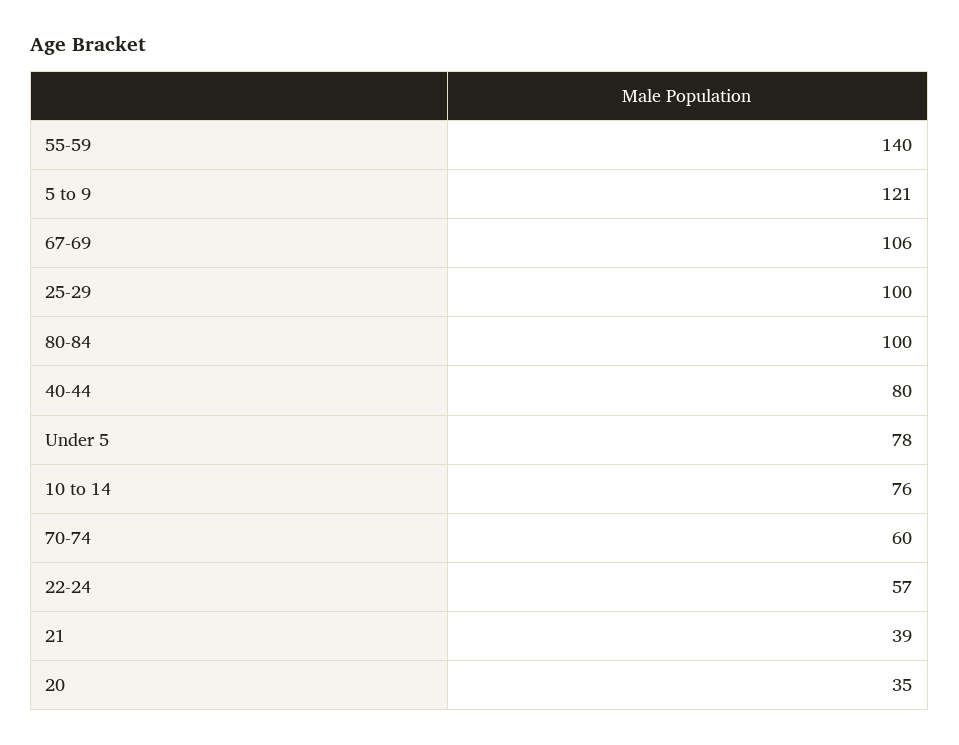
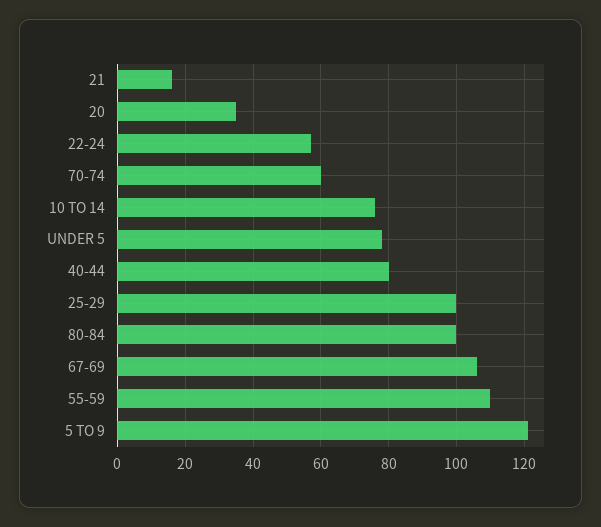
55-59: 140 -> 110
21: 39 -> 15

